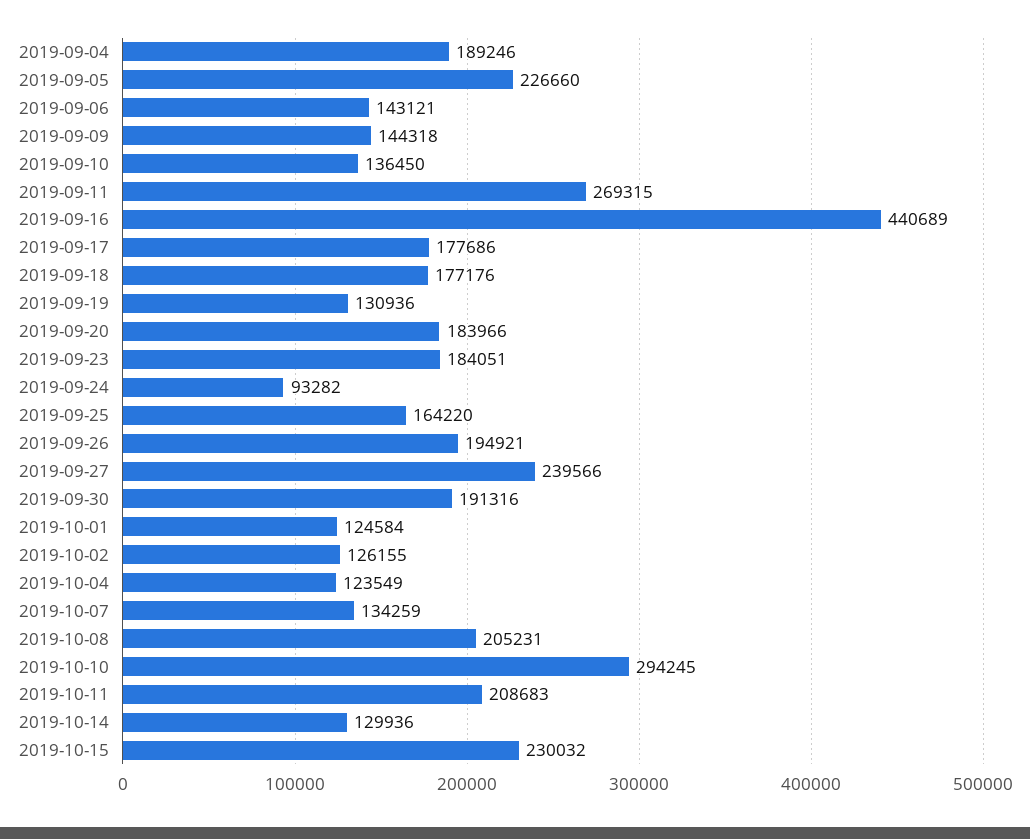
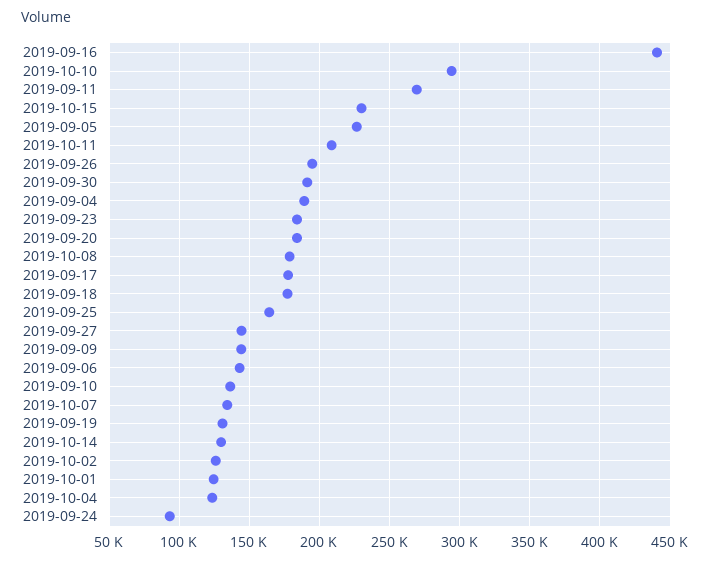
2019-09-27: 239566 -> 145000
2019-10-08: 205231 -> 180000

